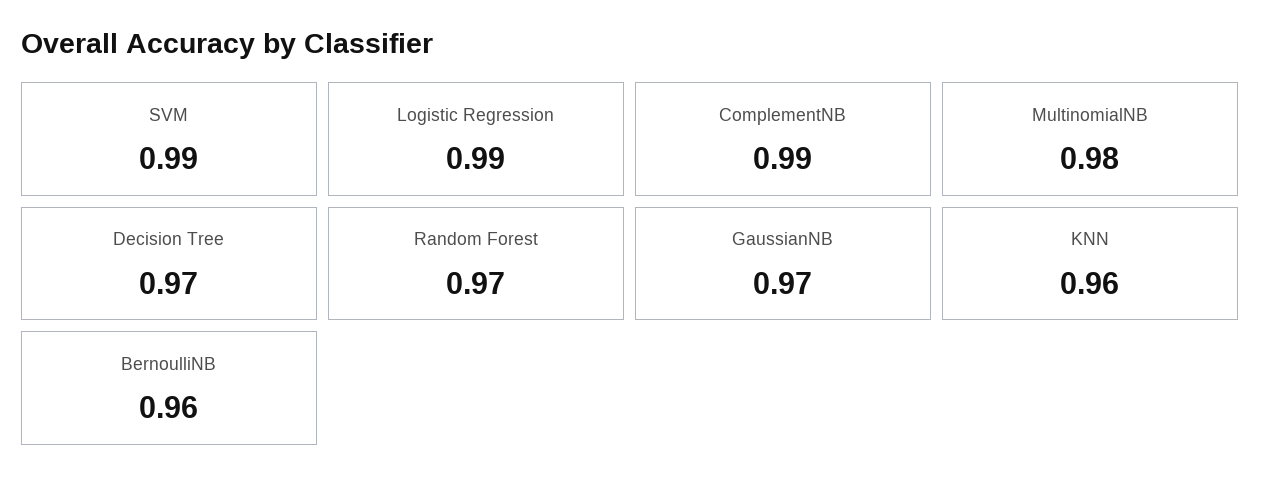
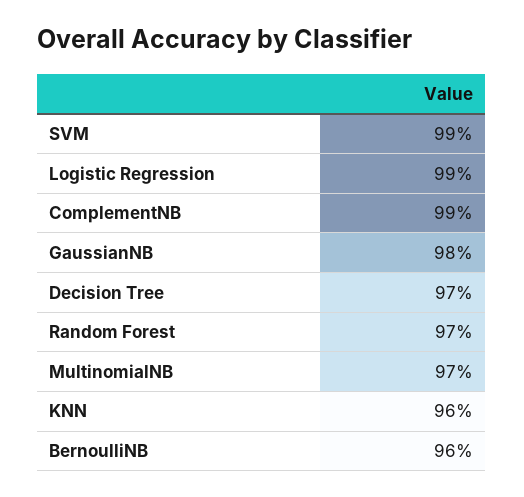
MultinomialNB: 0.98 -> 0.97
GaussianNB: 0.97 -> 0.98

